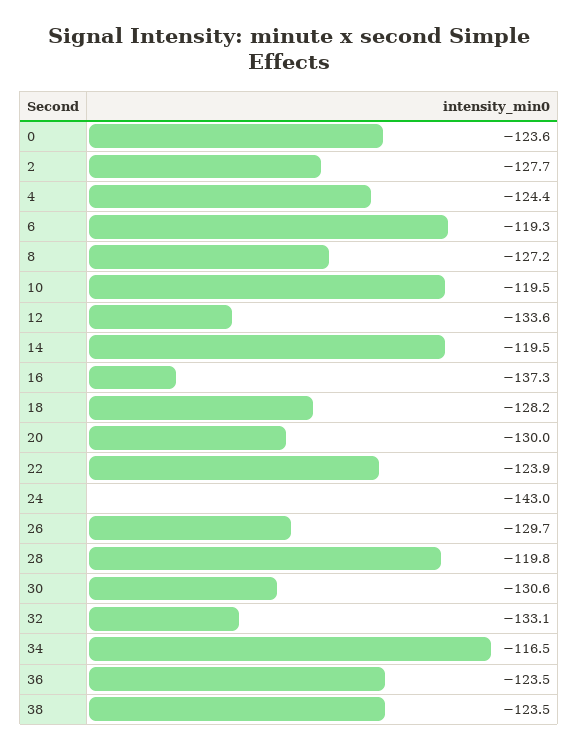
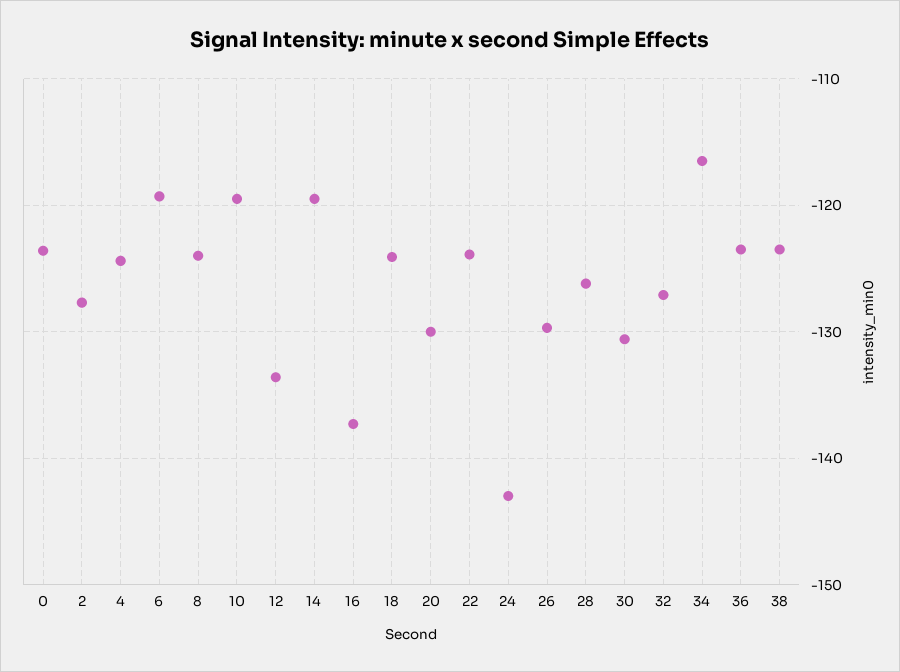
8: -127.2 -> -124
18: -128.2 -> -124
28: -119.8 -> -126
32: -133.1 -> -127

